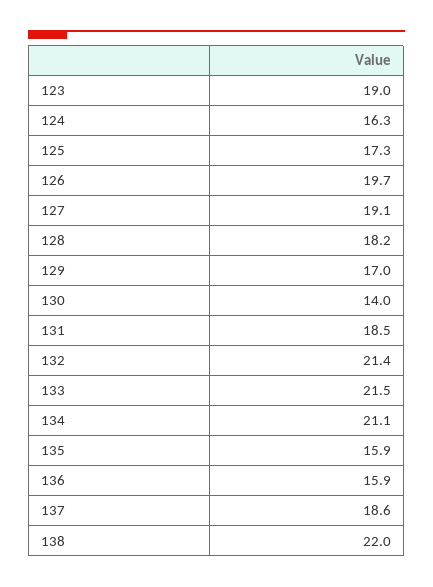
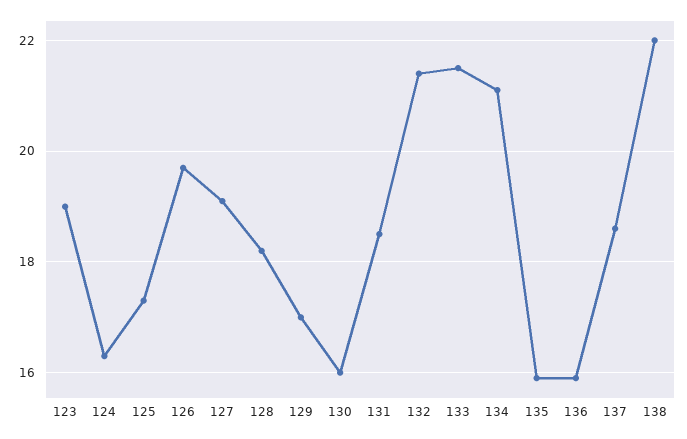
130: 14 -> 16

